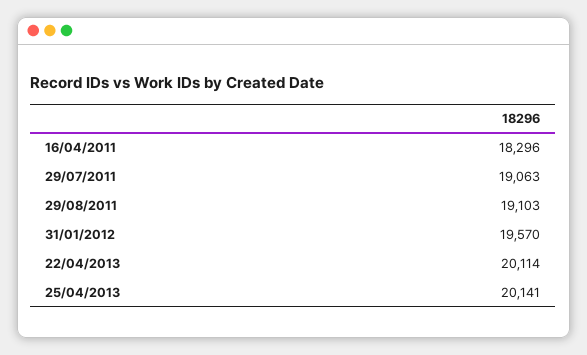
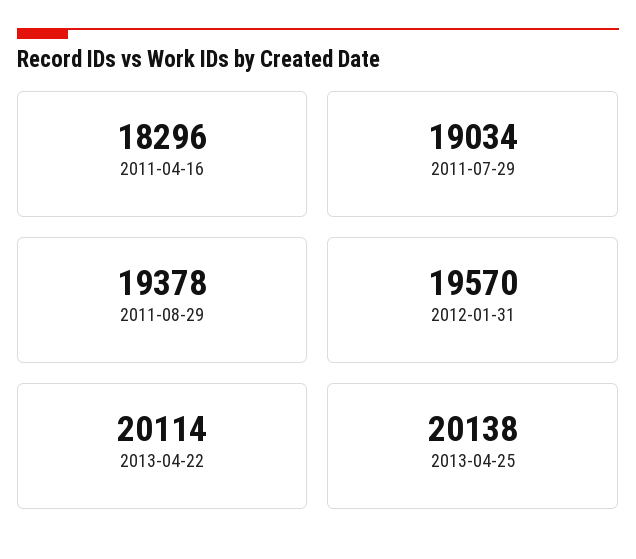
29/07/2011: 19063 -> 19034
29/08/2011: 19103 -> 19378
25/04/2013: 20141 -> 20138

